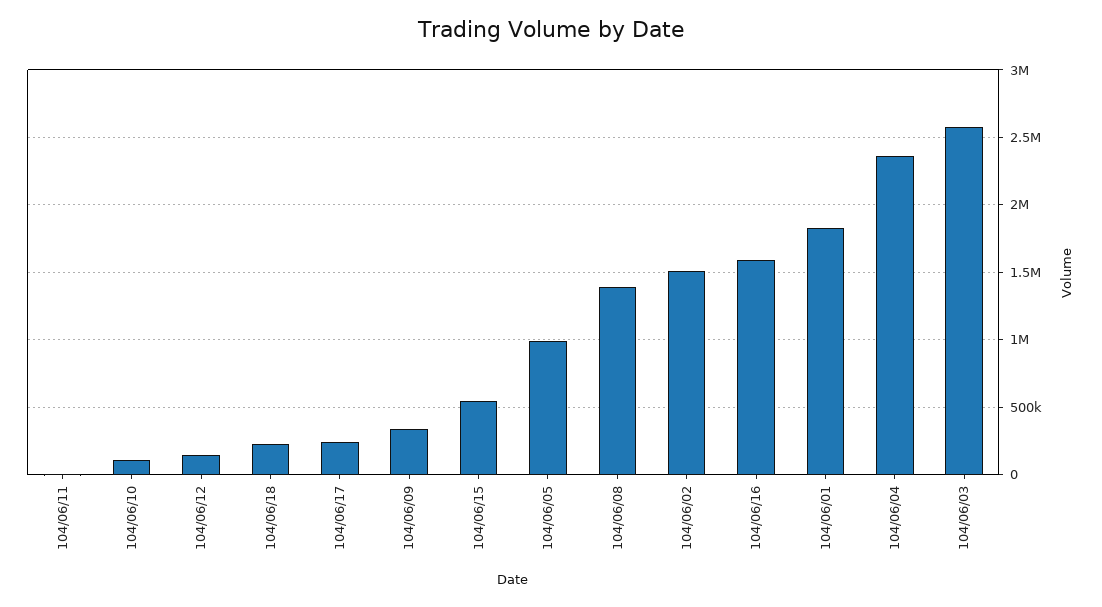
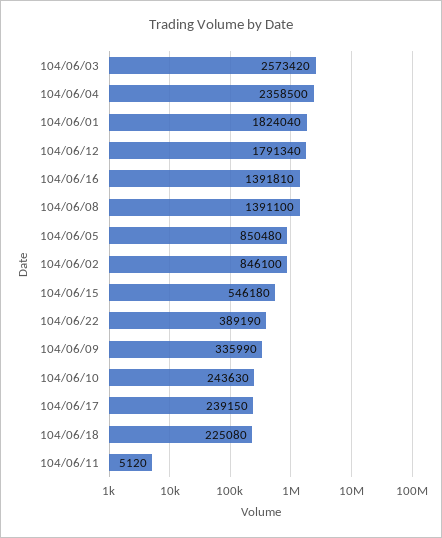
104/06/10: 100000 -> 243630
104/06/12: 150000 -> 1791340
104/06/05: 1000000 -> 850480
104/06/02: 1500000 -> 846100
104/06/16: 1600000 -> 1391810
104/06/22: none -> 389190

